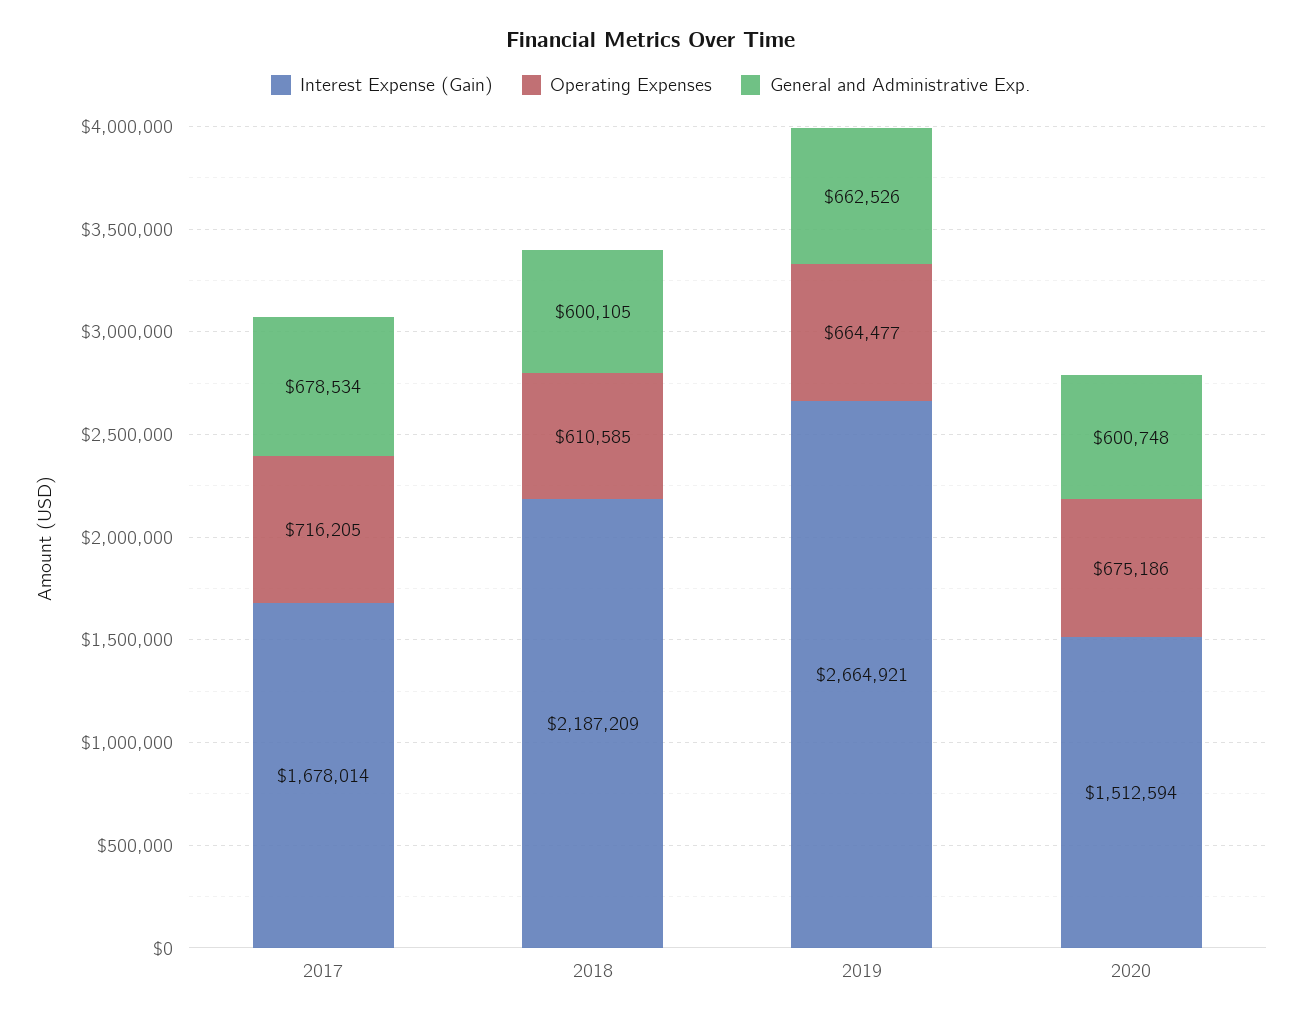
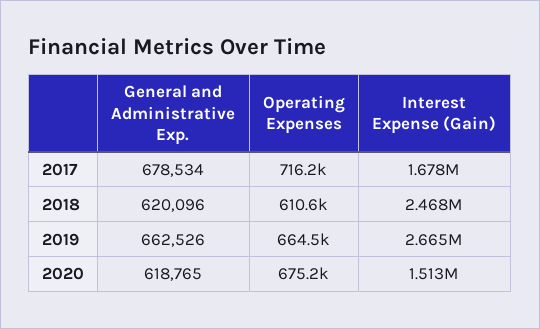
Interest Expense (Gain), 2018: 2187209 -> 2468000
General and Administrative Exp., 2018: 600105 -> 620096
General and Administrative Exp., 2020: 600748 -> 618765

